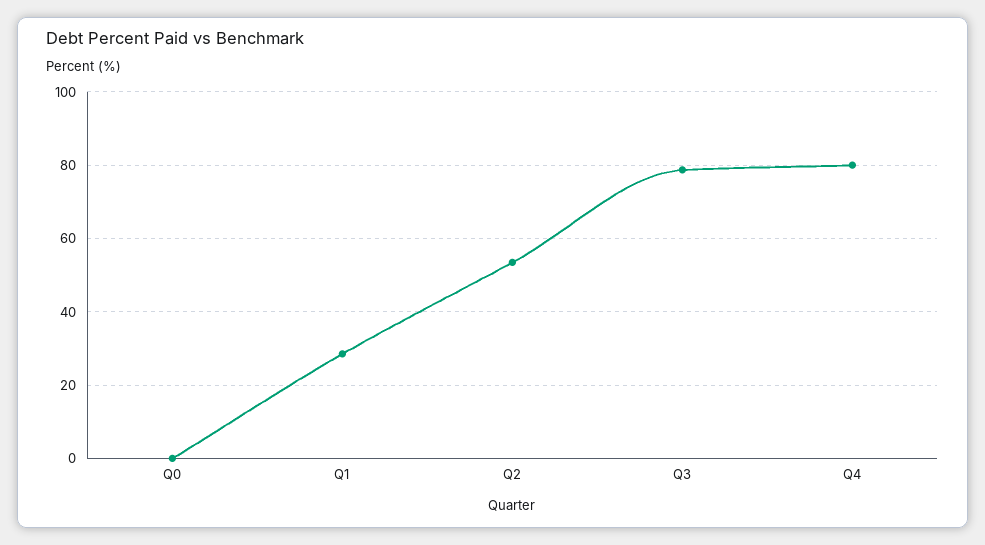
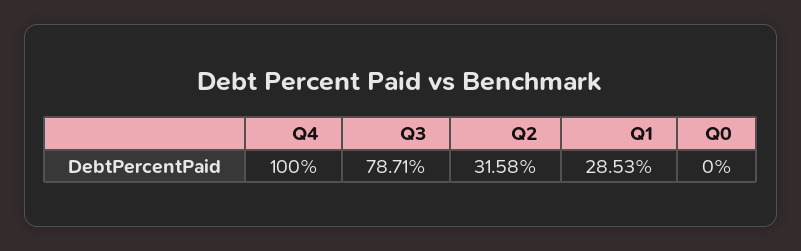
Q2: 54 -> 31.58
Q4: 80 -> 100

